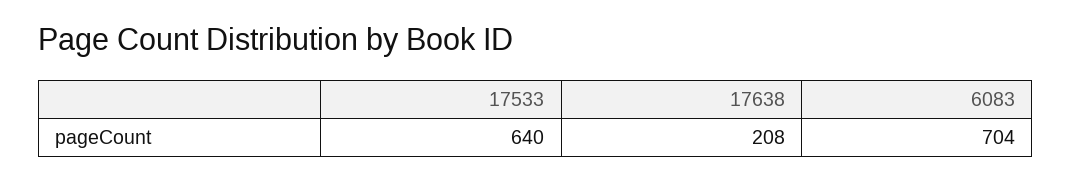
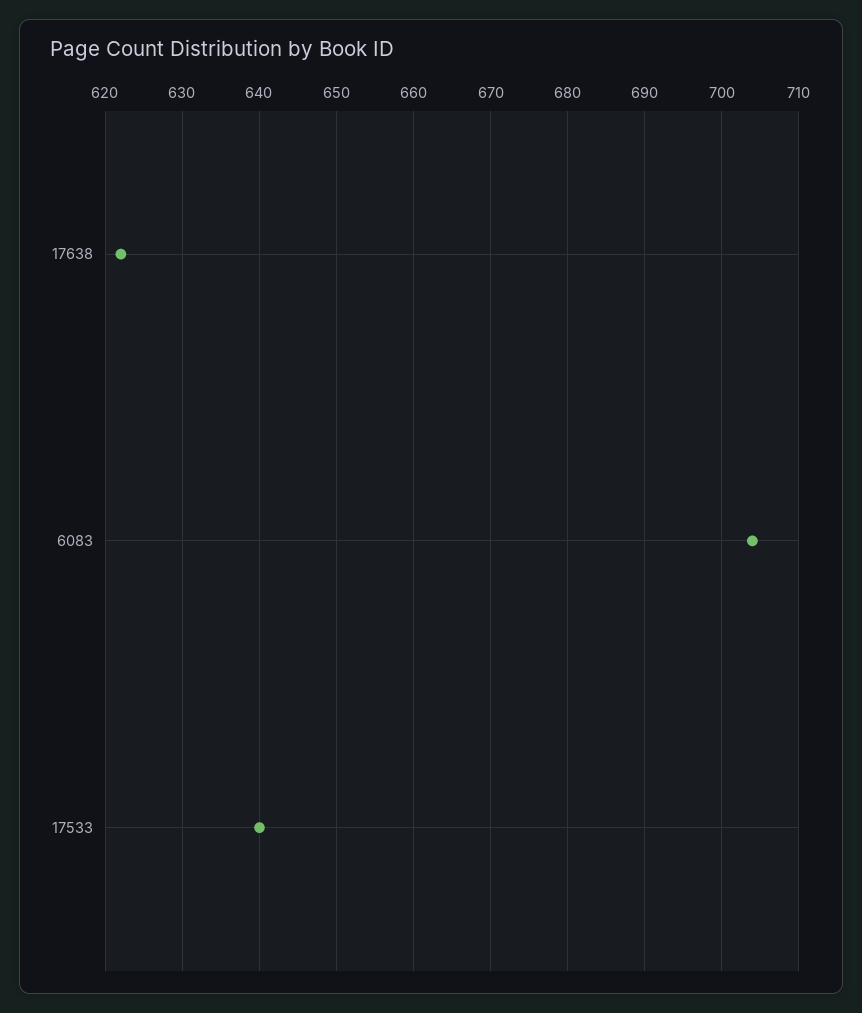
17638: 208 -> 622

